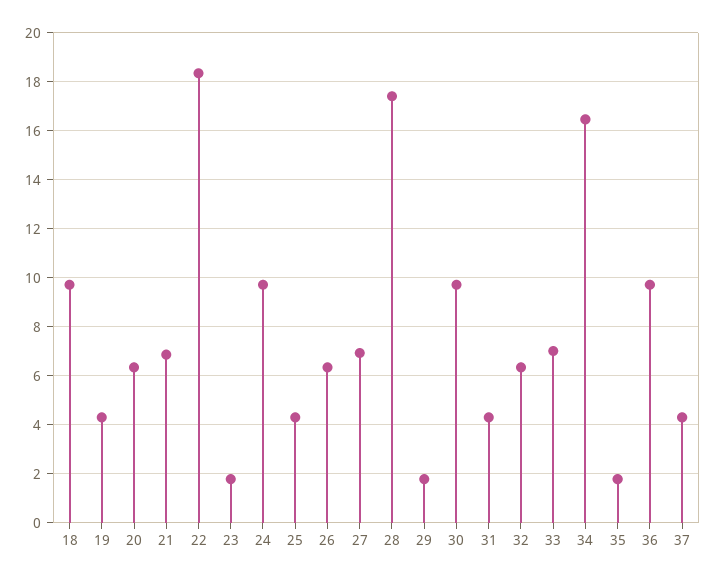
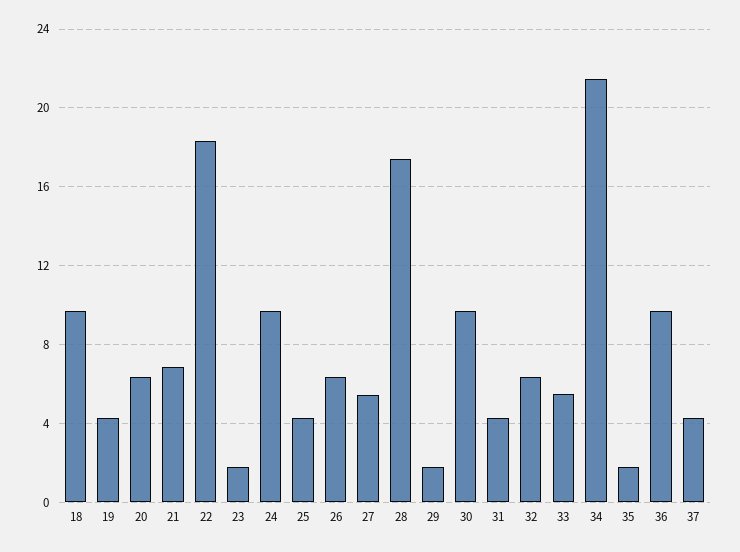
27: 7 -> 5.5
33: 7 -> 5.5
34: 16.5 -> 21.5

